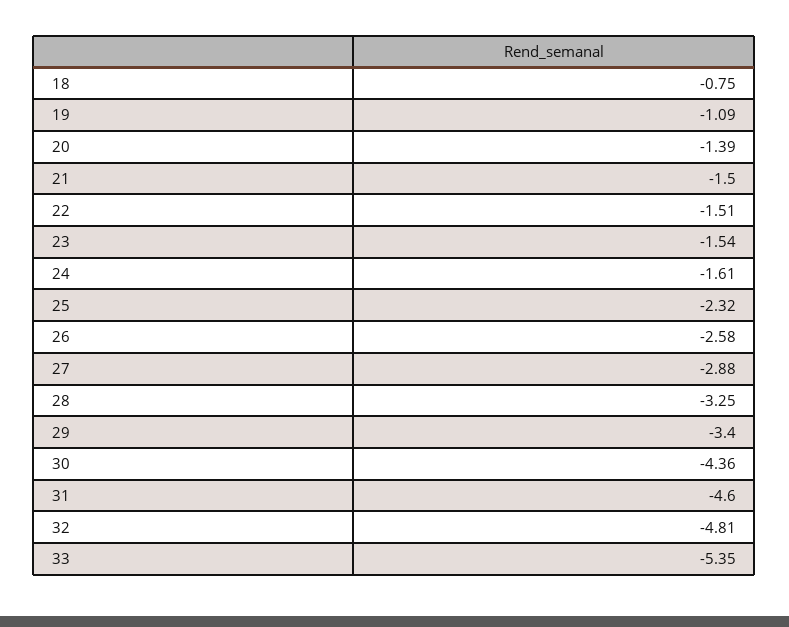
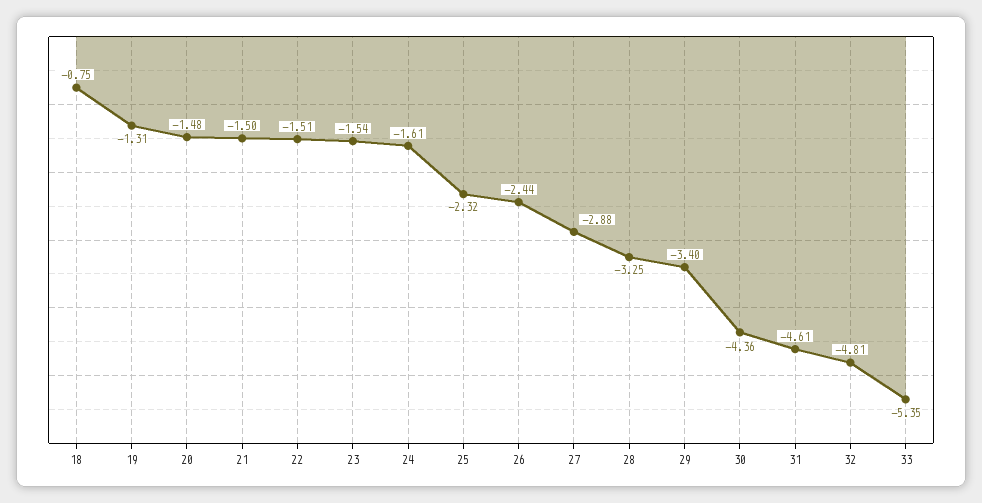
19: -1.09 -> -1.31
20: -1.39 -> -1.48
26: -2.58 -> -2.44
31: -4.6 -> -4.61

